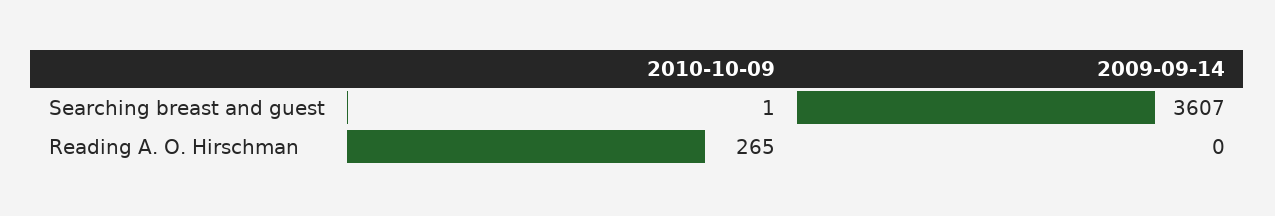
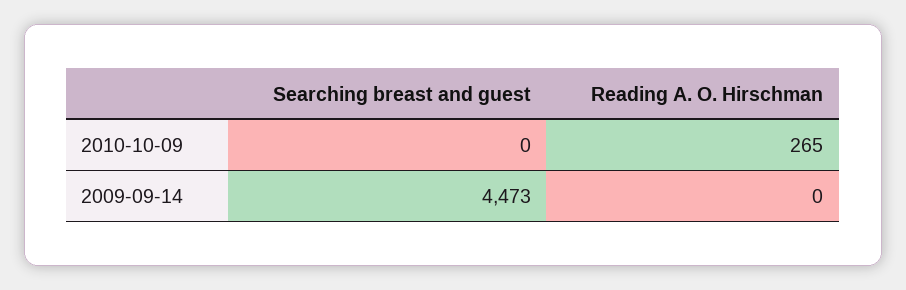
2010-10-09, Searching breast and guest: 1 -> 0
2009-09-14, Searching breast and guest: 3607 -> 4473

